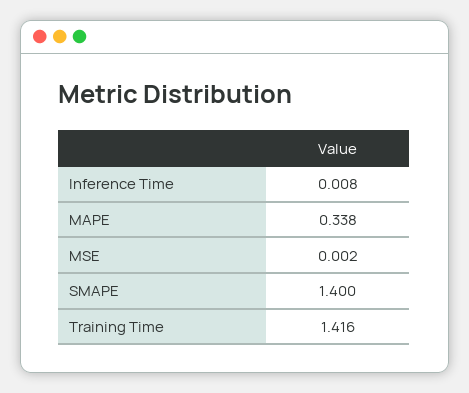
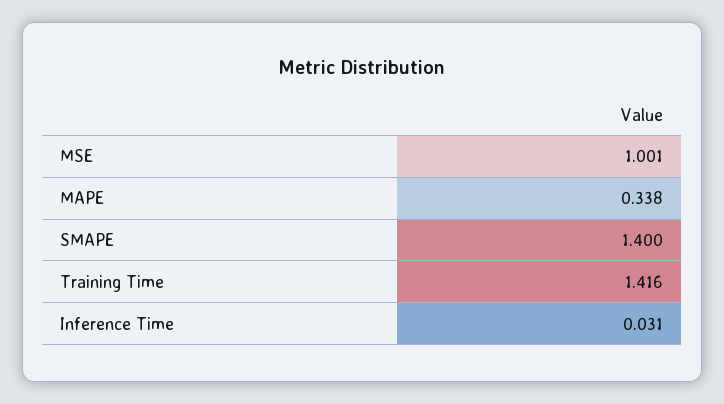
Inference Time: 0.008 -> 0.031
MSE: 0.002 -> 1.001

